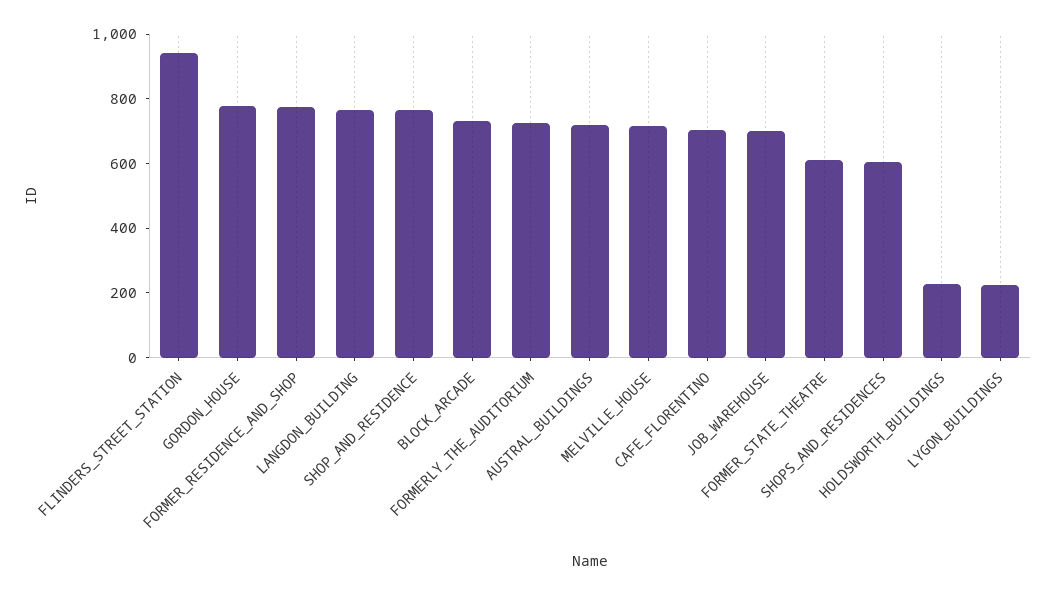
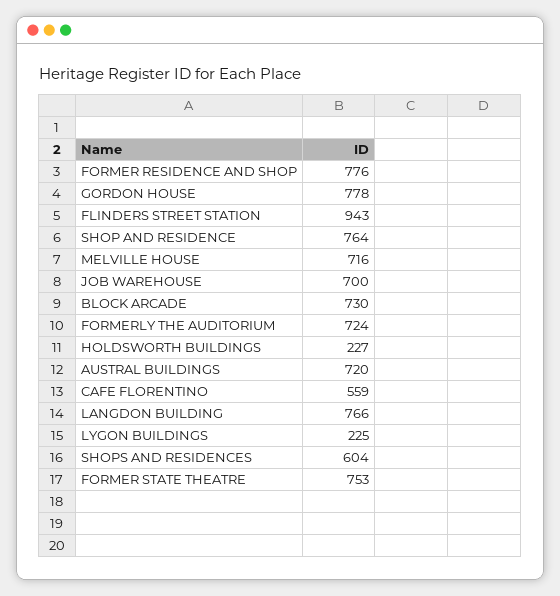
CAFE_FLORENTINO: 700 -> 559
FORMER_STATE_THEATRE: 600 -> 753

